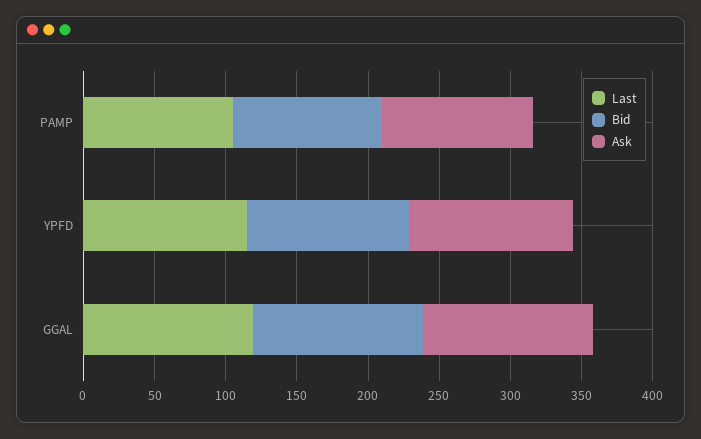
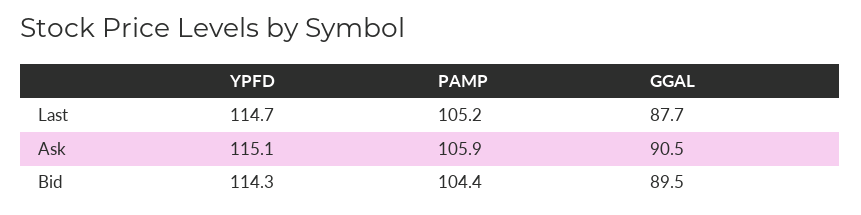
Last, GGAL: 120 -> 87.7
Bid, GGAL: 120 -> 89.5
Ask, GGAL: 120 -> 90.5

